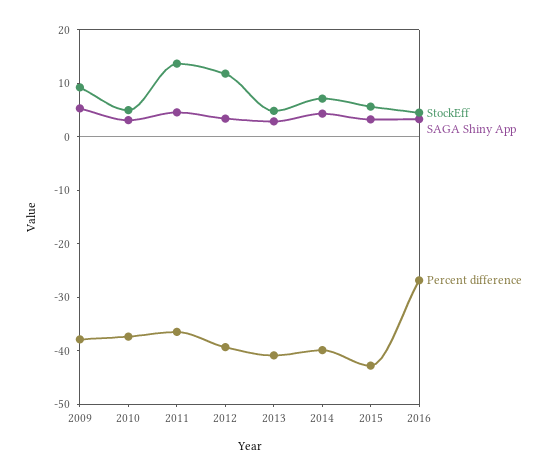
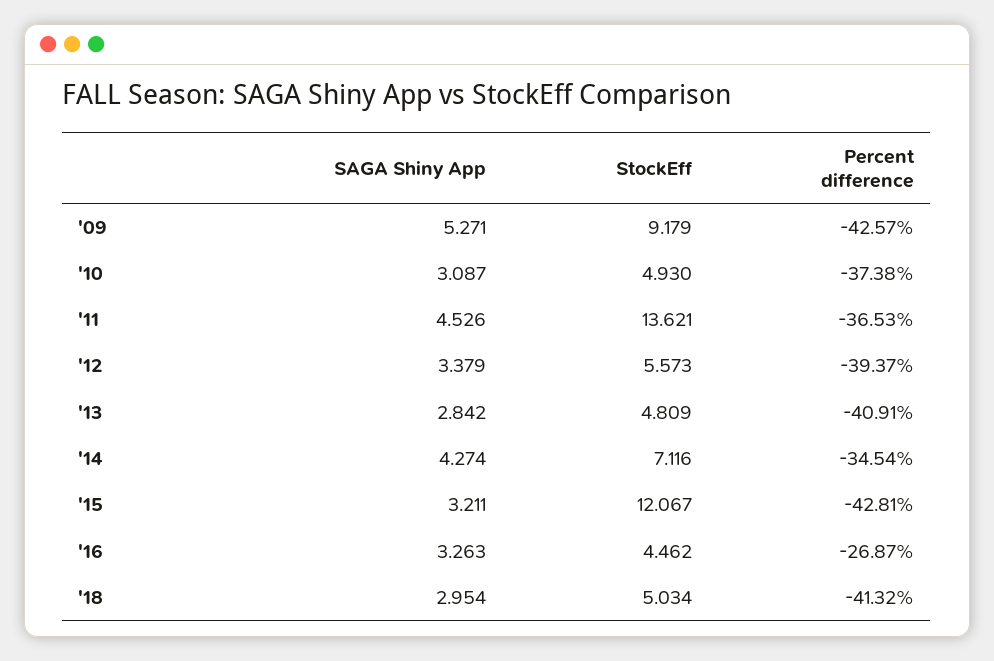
Percent difference, 2009: -38 -> -42.57
StockEff, 2012: 12 -> 5.573
Percent difference, 2014: -40 -> -34.54
StockEff, 2015: 6 -> 12.067
SAGA Shiny App, '18: none -> 2.954
StockEff, '18: none -> 5.034
Percent difference, '18: none -> -41.32

